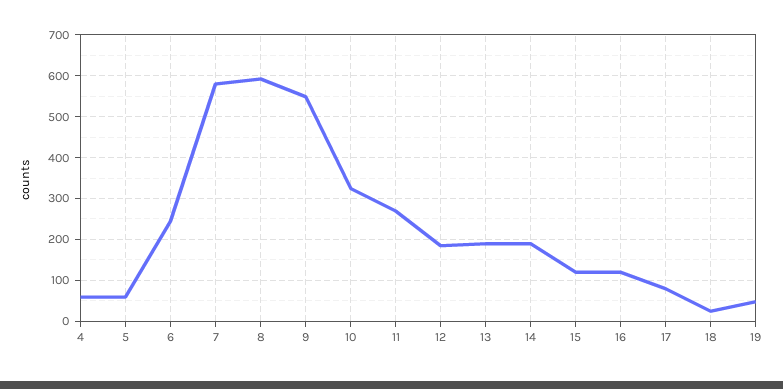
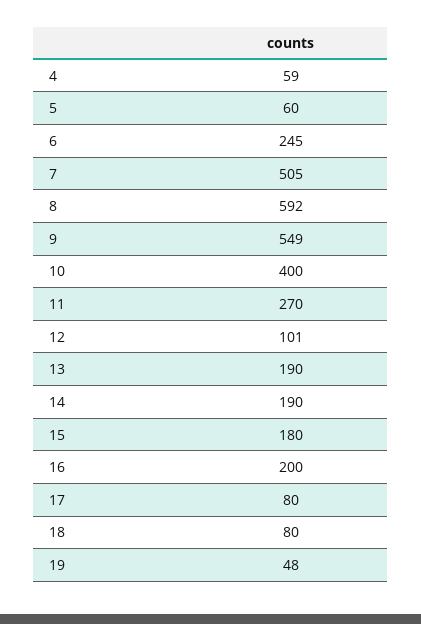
7: 580 -> 505
10: 320 -> 400
12: 180 -> 101
15: 120 -> 180
16: 120 -> 200
18: 20 -> 80

